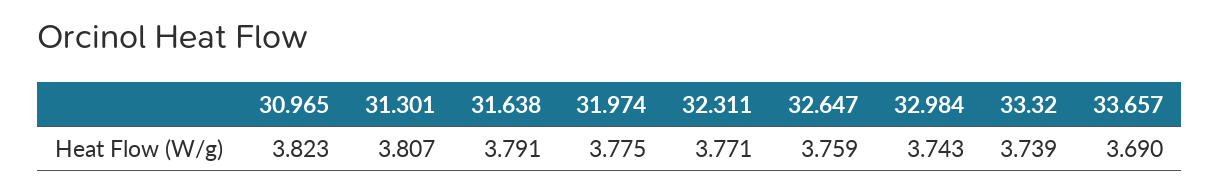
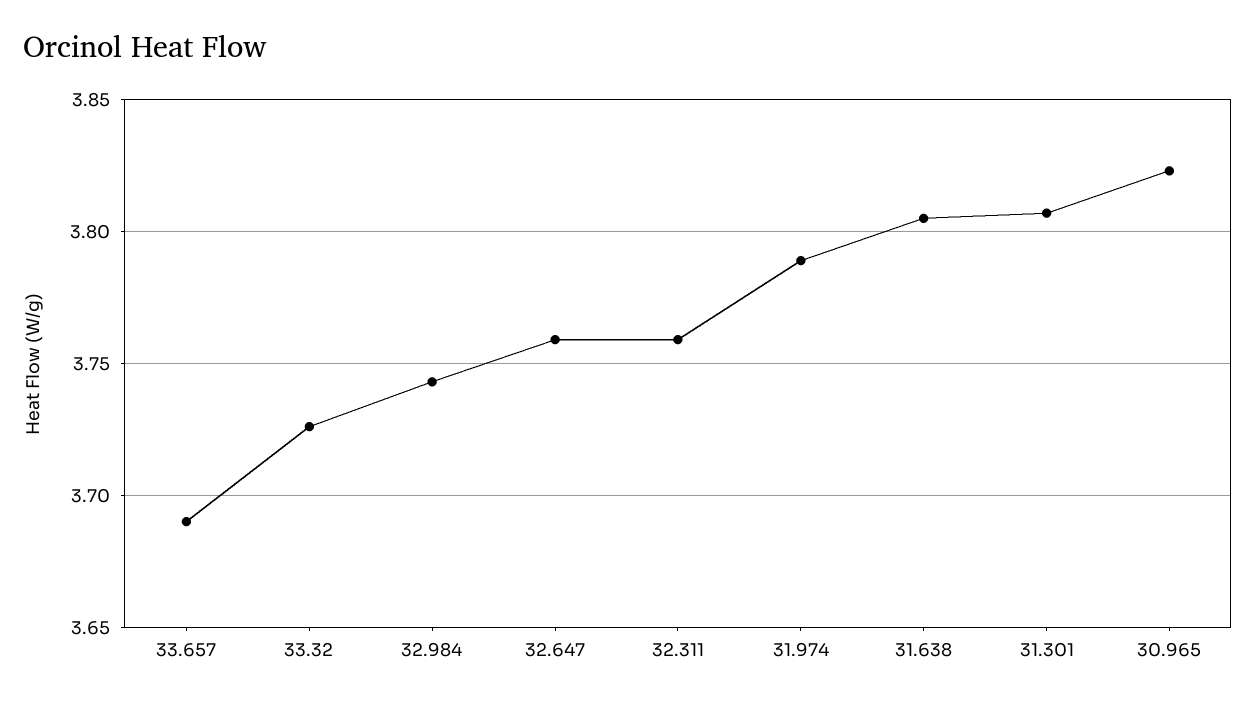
31.638: 3.791 -> 3.805
31.974: 3.775 -> 3.79
32.311: 3.771 -> 3.76
33.32: 3.739 -> 3.725

